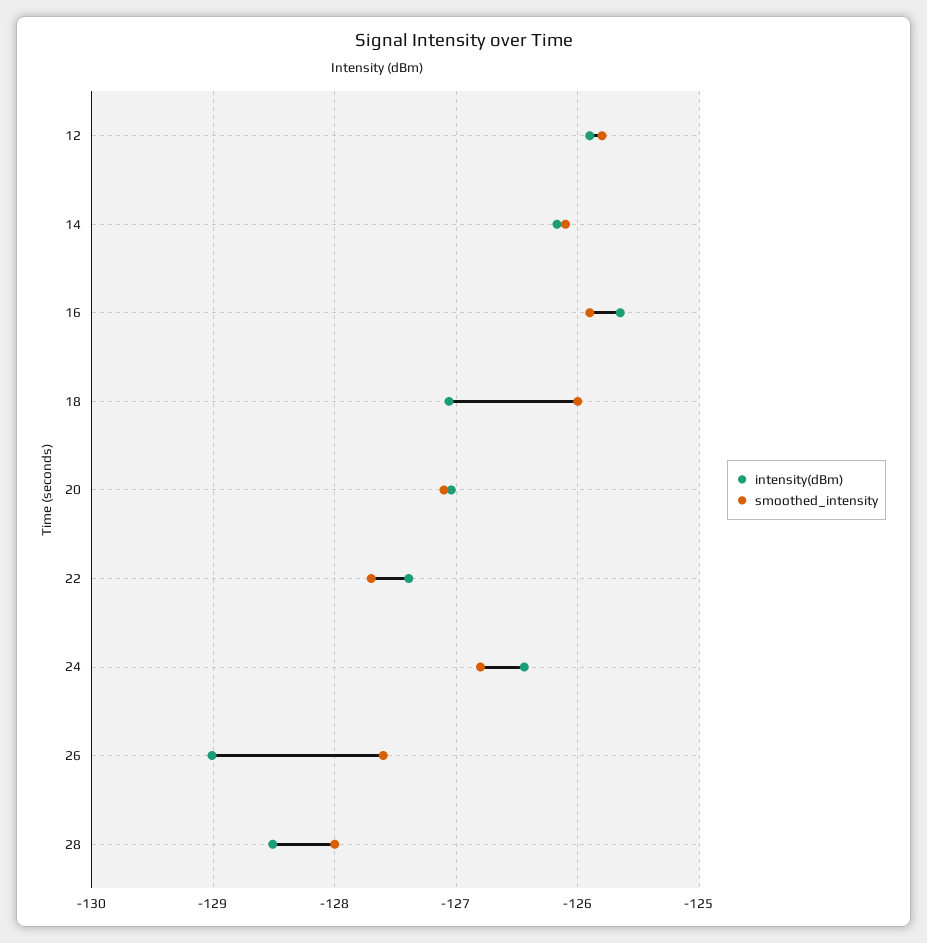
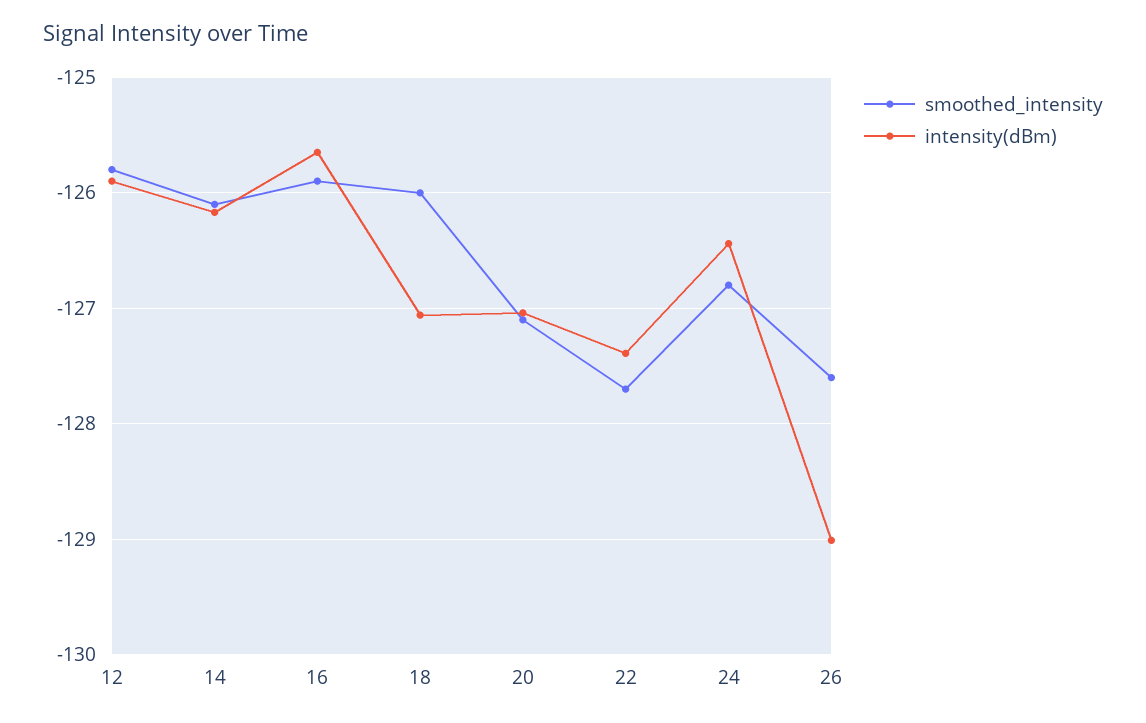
intensity(dBm), 28: -128.5 -> none
smoothed_intensity, 28: -128 -> none

